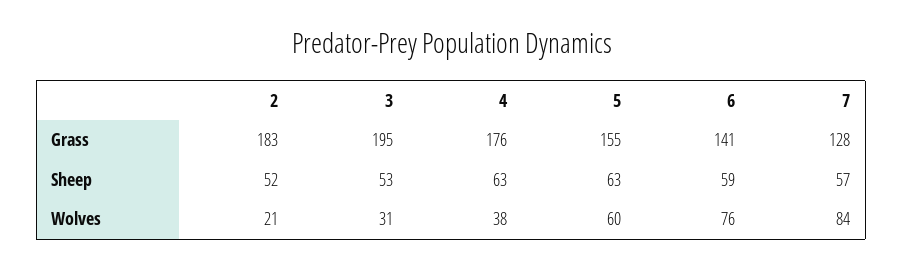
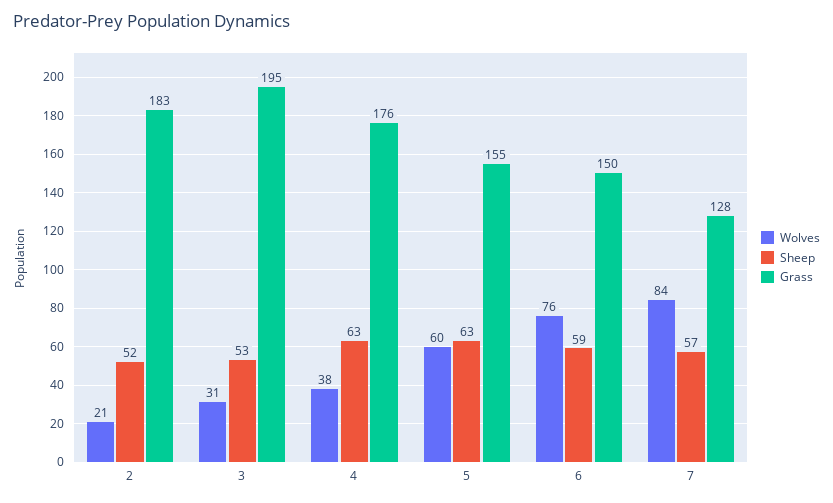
Grass, 6: 141 -> 150

